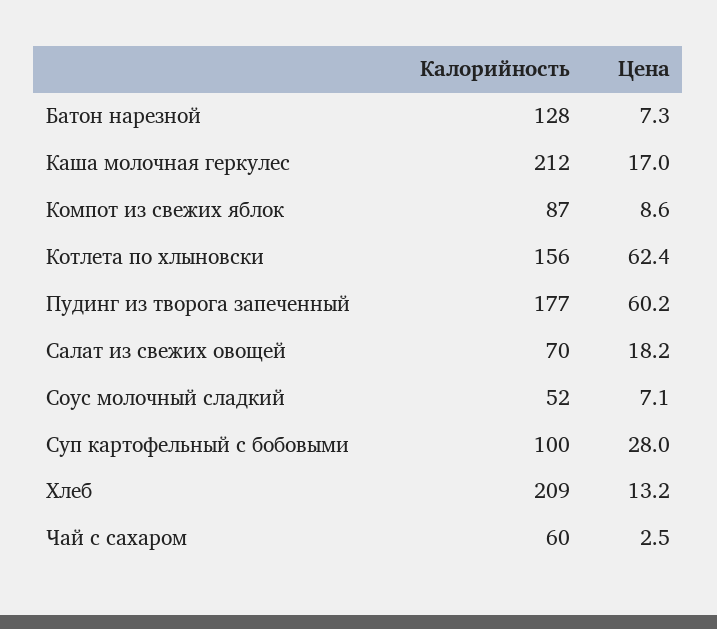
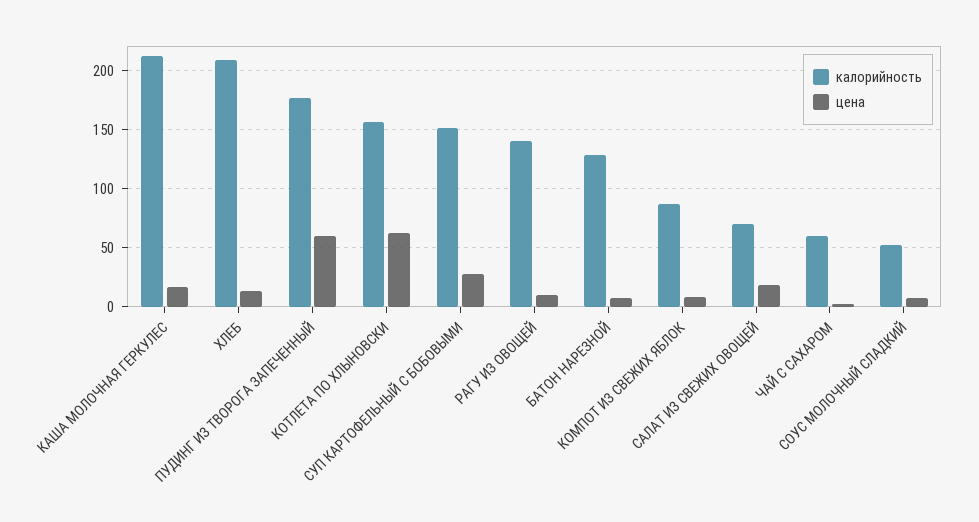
Калорийность, Суп картофельный с бобовыми: 100 -> 150
Калорийность, РАГУ ИЗ ОВОЩЕЙ: none -> 140
Цена, РАГУ ИЗ ОВОЩЕЙ: none -> 10

